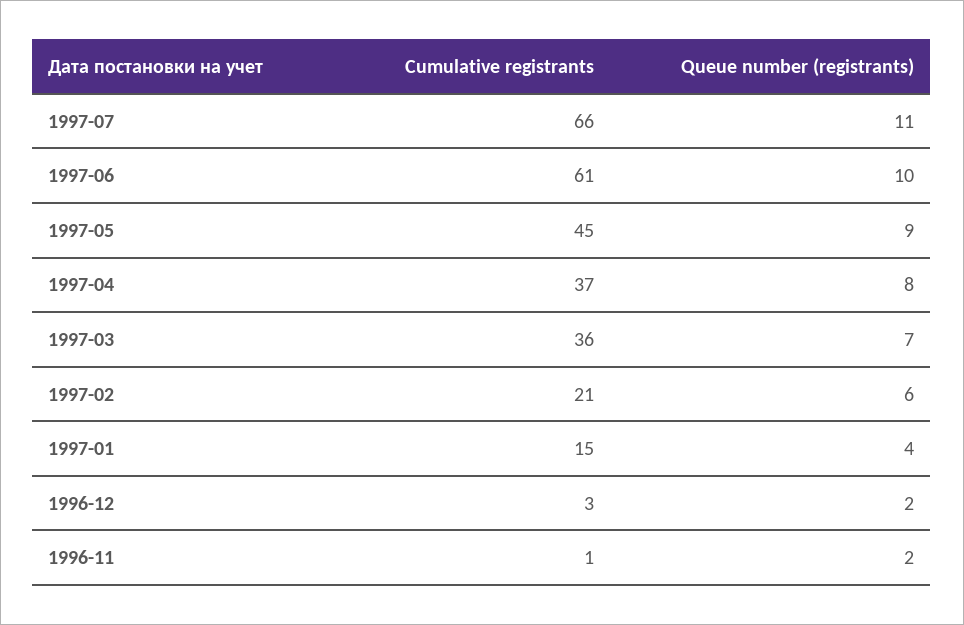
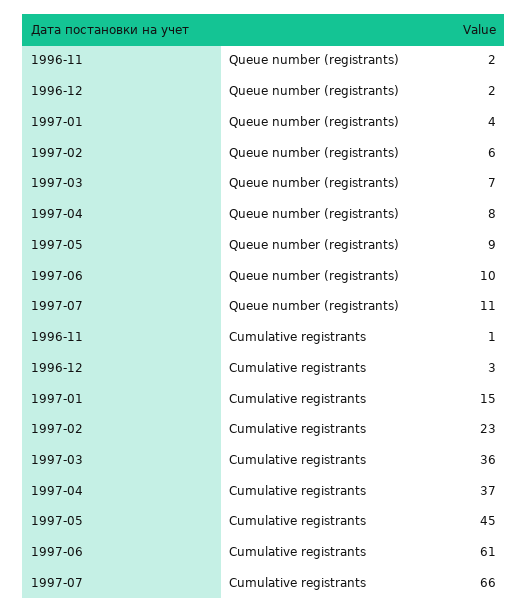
Cumulative registrants, 1997-02: 21 -> 23

